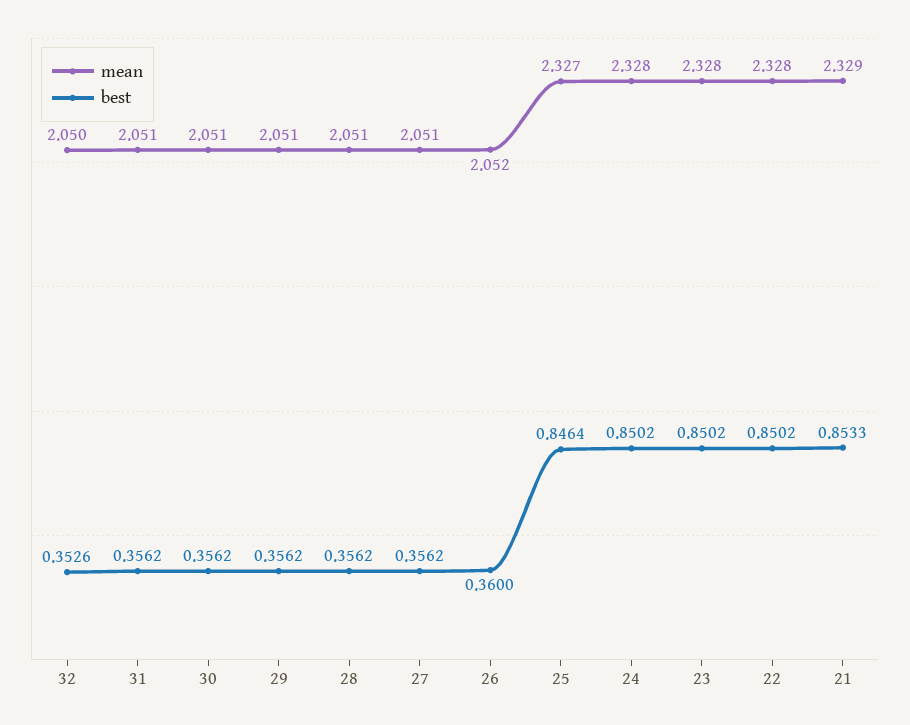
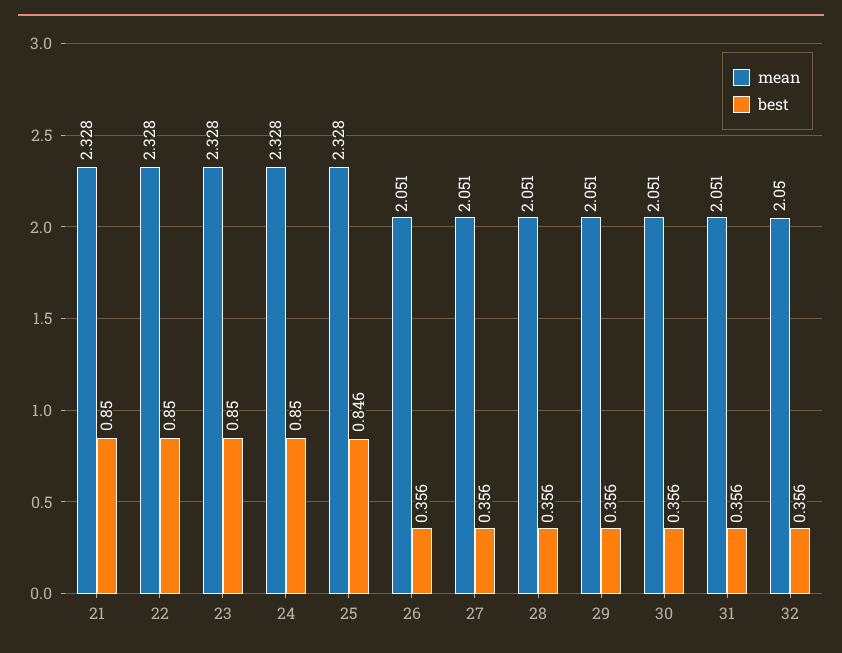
best, 32: 0.3526 -> 0.356
mean, 26: 2.052 -> 2.051
best, 26: 0.36 -> 0.356
mean, 25: 2.327 -> 2.328
mean, 21: 2.329 -> 2.328
best, 21: 0.8533 -> 0.85

